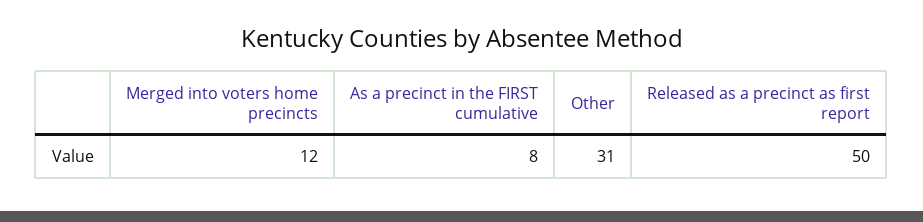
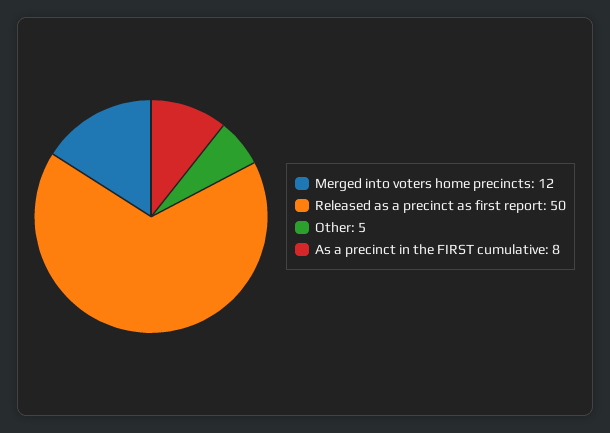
Other: 31 -> 5

